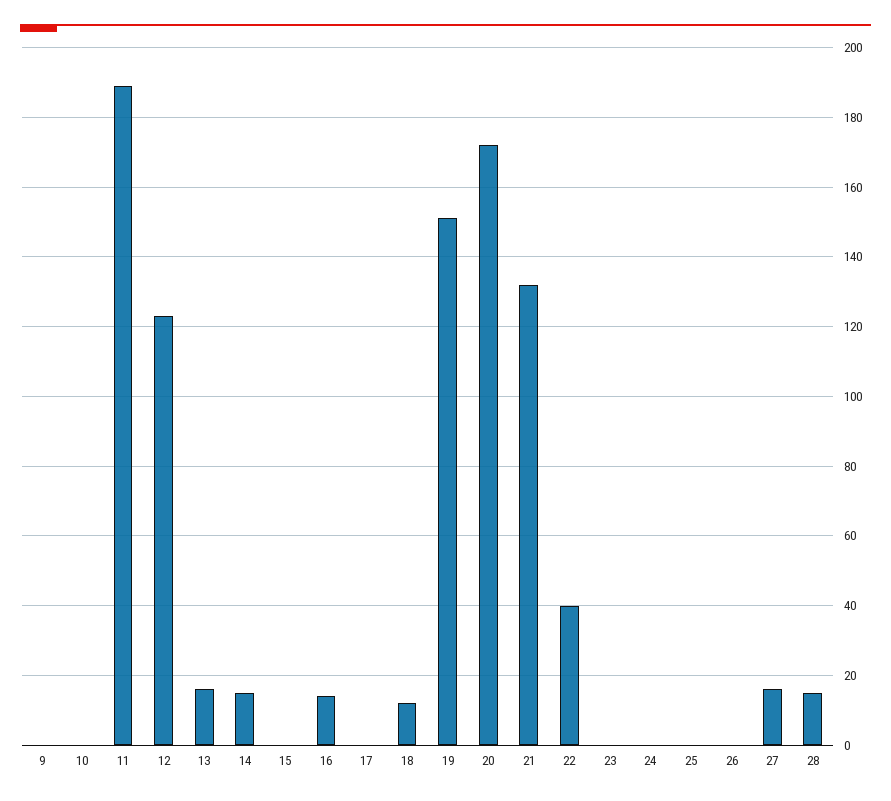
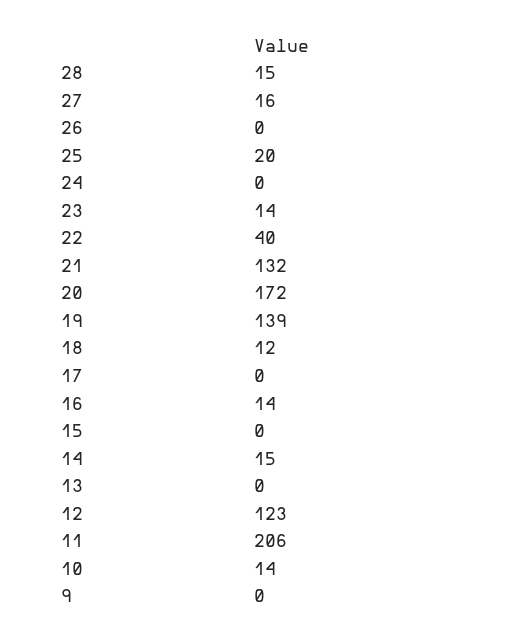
10: 0 -> 14
11: 190 -> 206
13: 15 -> 0
19: 150 -> 139
23: 0 -> 14
25: 0 -> 20

